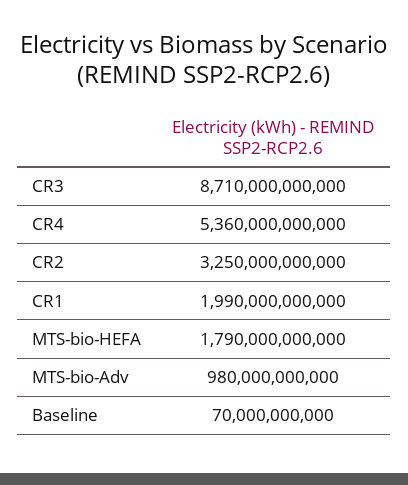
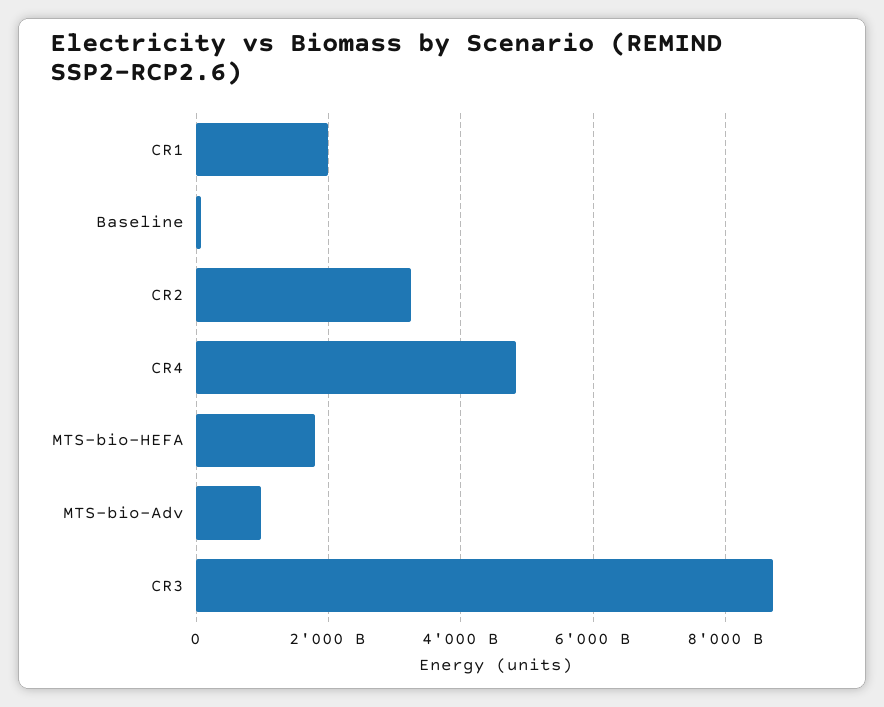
CR4: 5360000000000 -> 4800000000000

